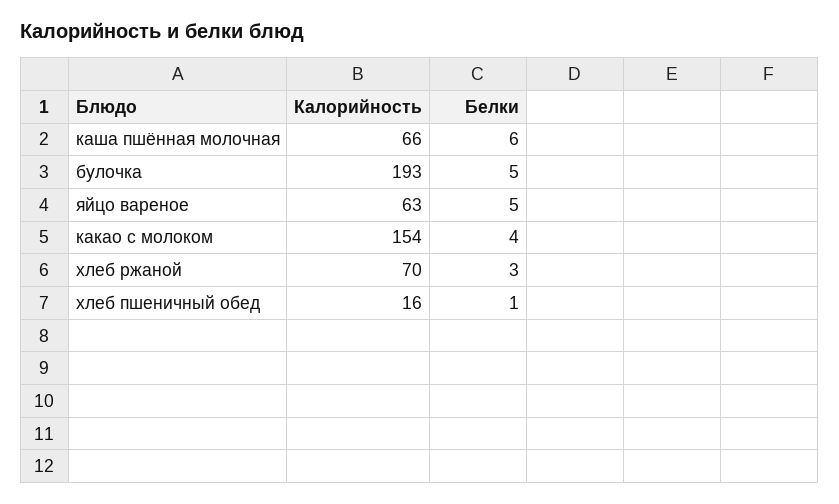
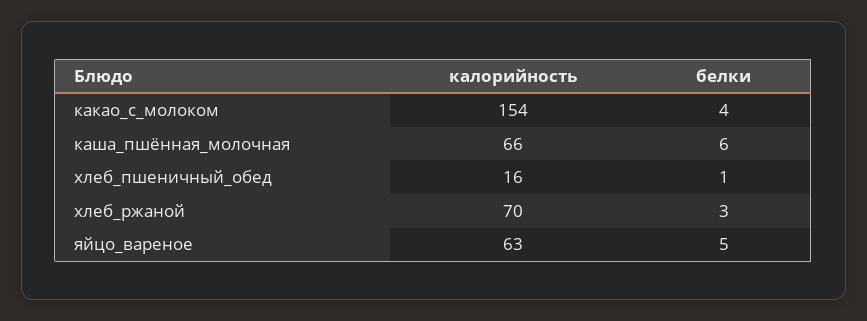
Калорийность, булочка: 193 -> none
Белки, булочка: 5 -> none

